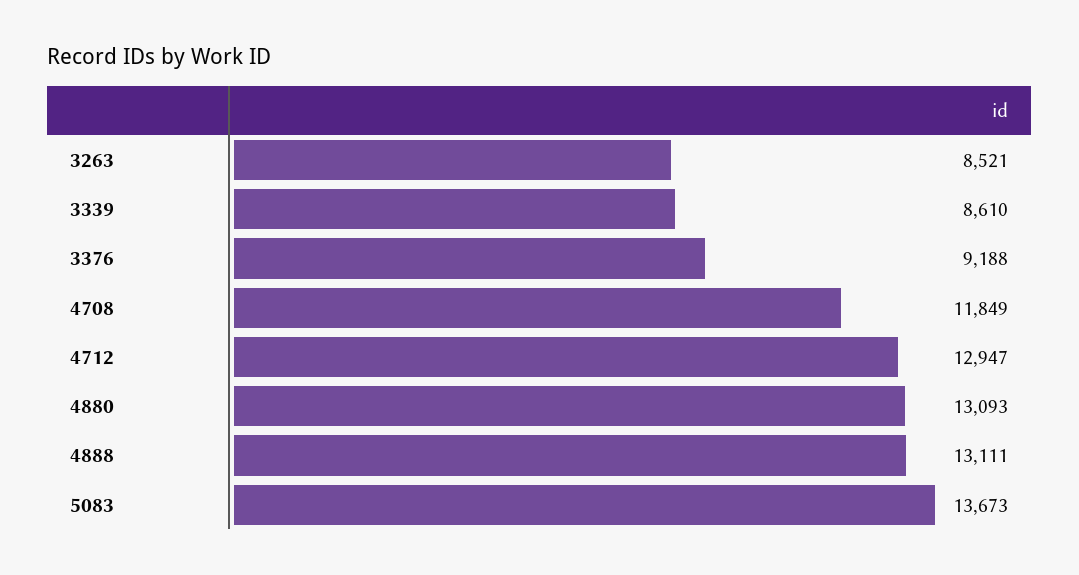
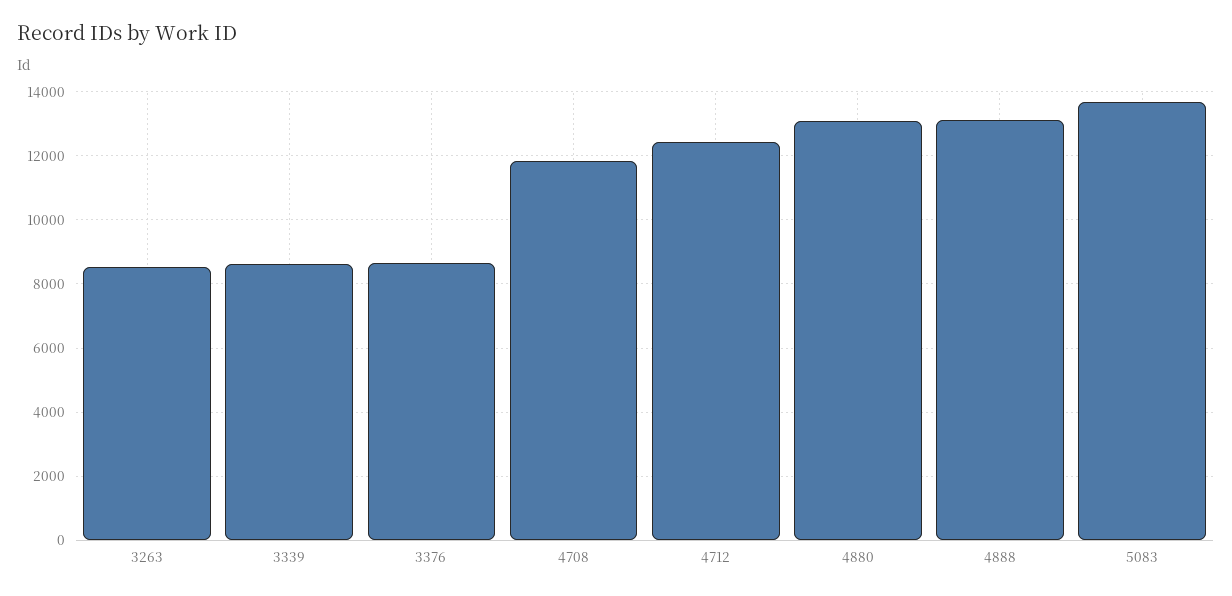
3376: 9188 -> 8600
4712: 12947 -> 12400

